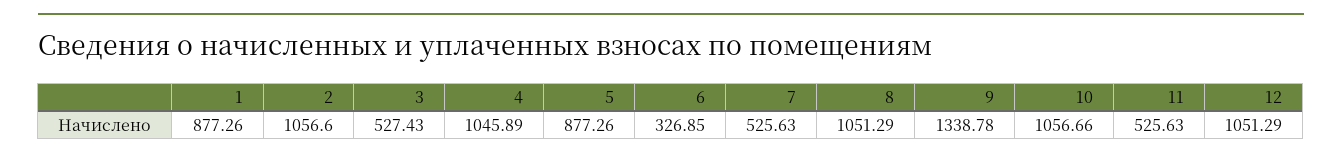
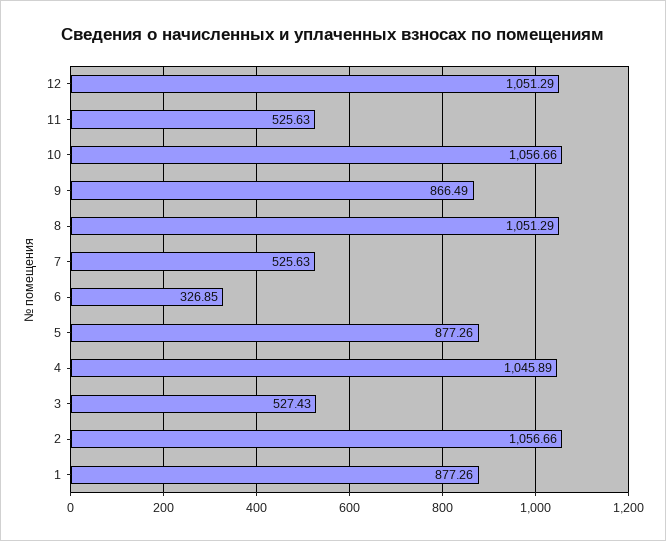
2: 1056.6 -> 1056.66
9: 1338.78 -> 866.49

